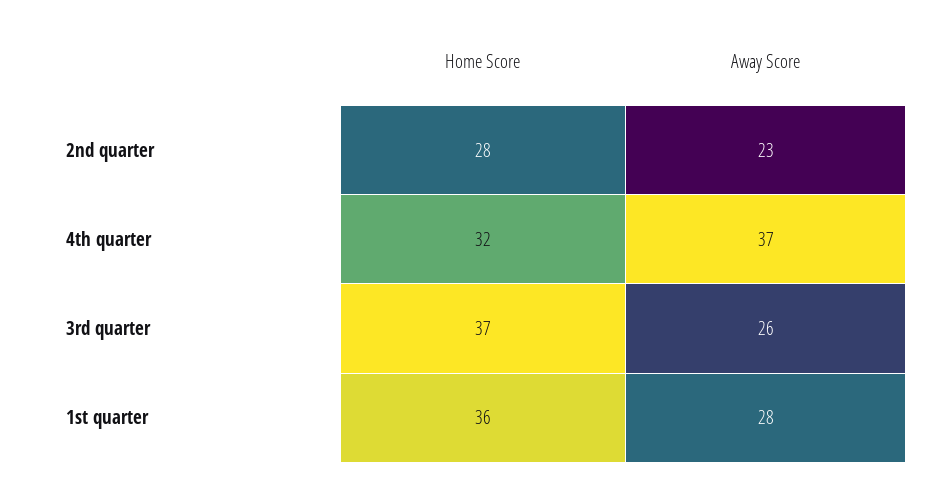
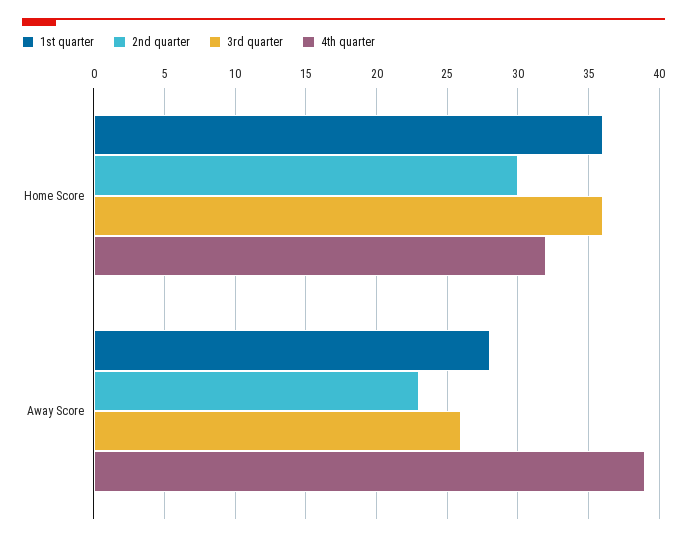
2nd quarter, Home Score: 28 -> 30
4th quarter, Away Score: 37 -> 39
3rd quarter, Home Score: 37 -> 36

